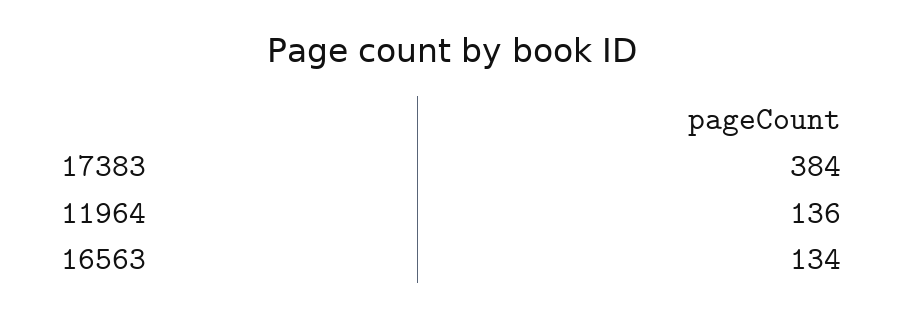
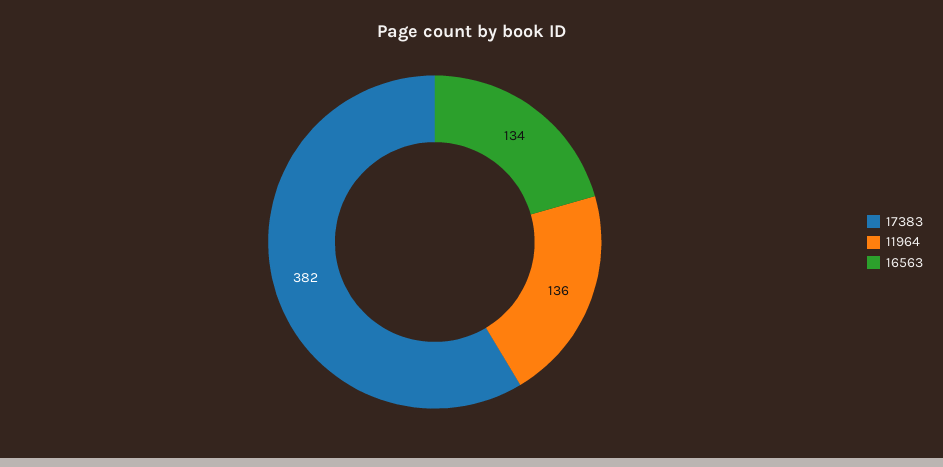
17383: 384 -> 382

